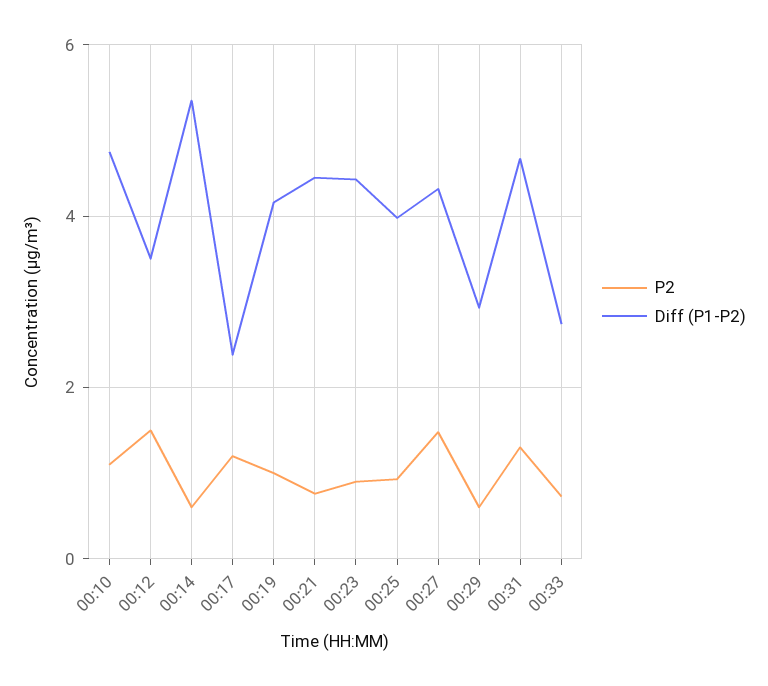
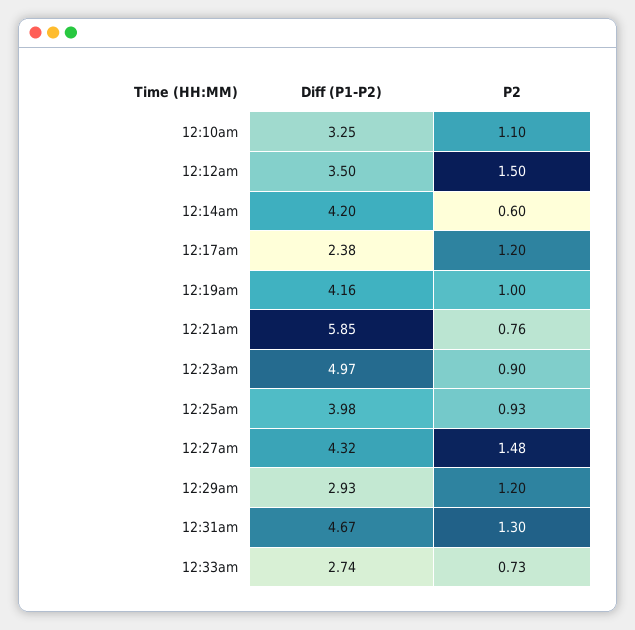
Diff (P1-P2), 00:10: 4.8 -> 3.25
Diff (P1-P2), 00:14: 5.4 -> 4.2
Diff (P1-P2), 00:21: 4.4 -> 5.85
Diff (P1-P2), 00:23: 4.4 -> 4.97
P2, 00:29: 0.6 -> 1.2

